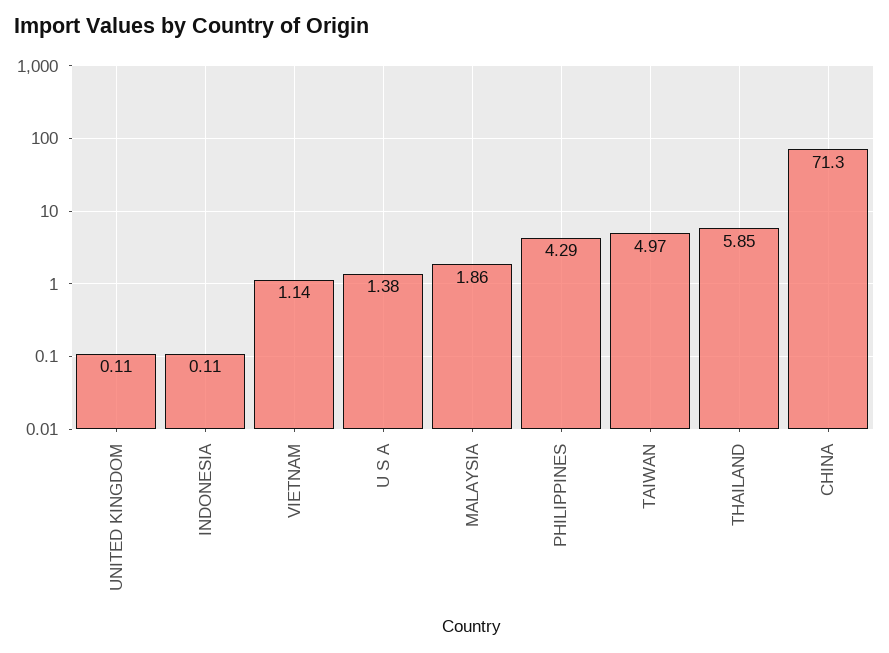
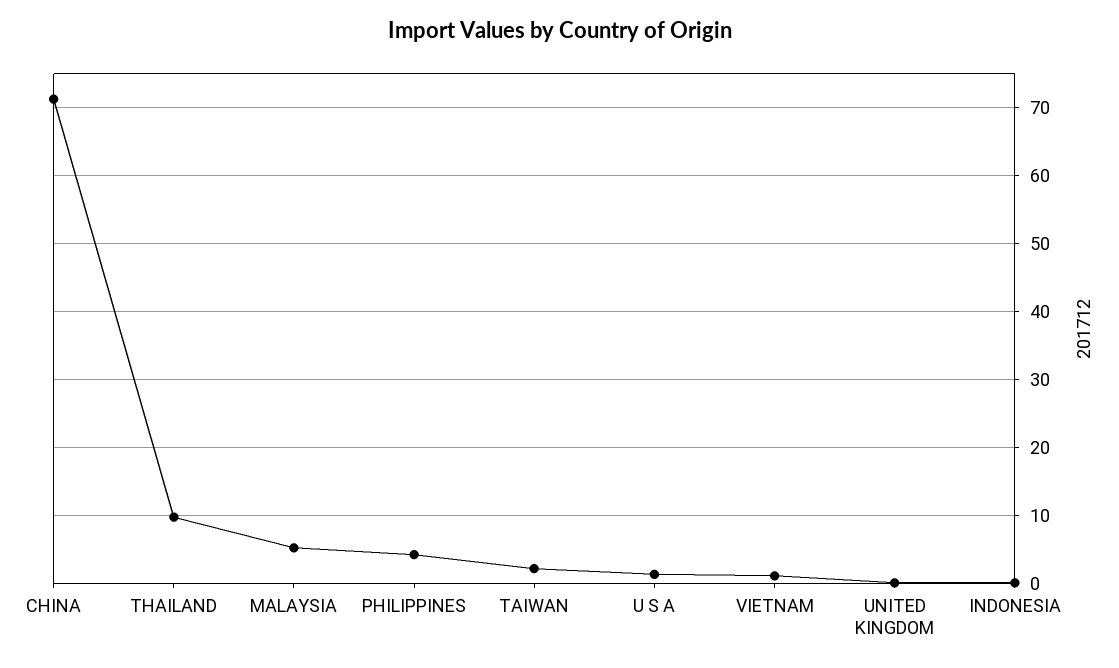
MALAYSIA: 1.86 -> 5
TAIWAN: 4.97 -> 2
THAILAND: 5.85 -> 10

